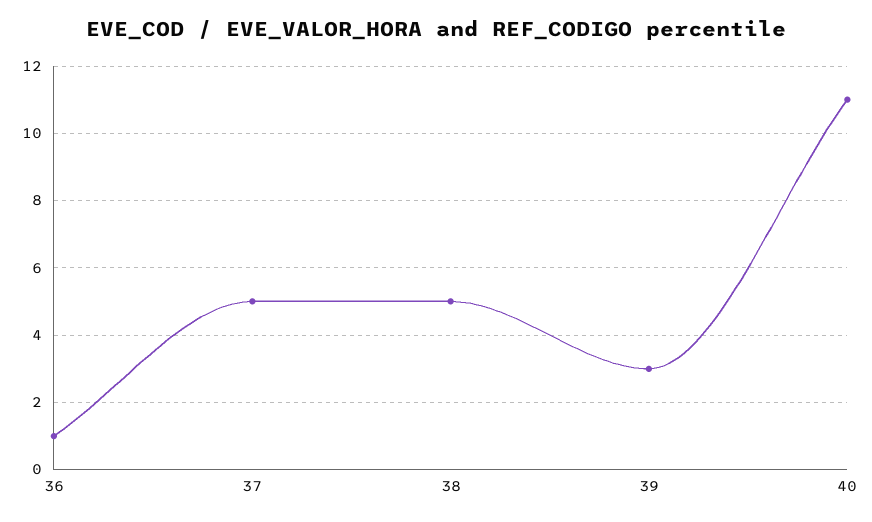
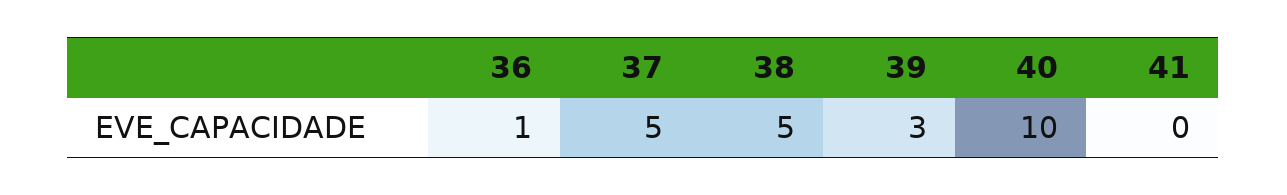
40: 11 -> 10
41: none -> 0

